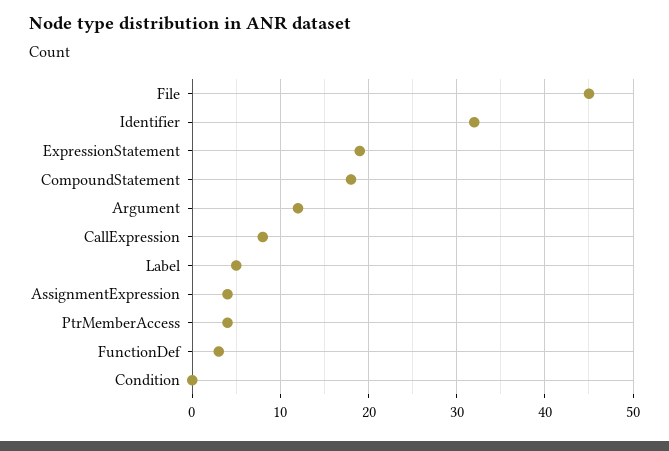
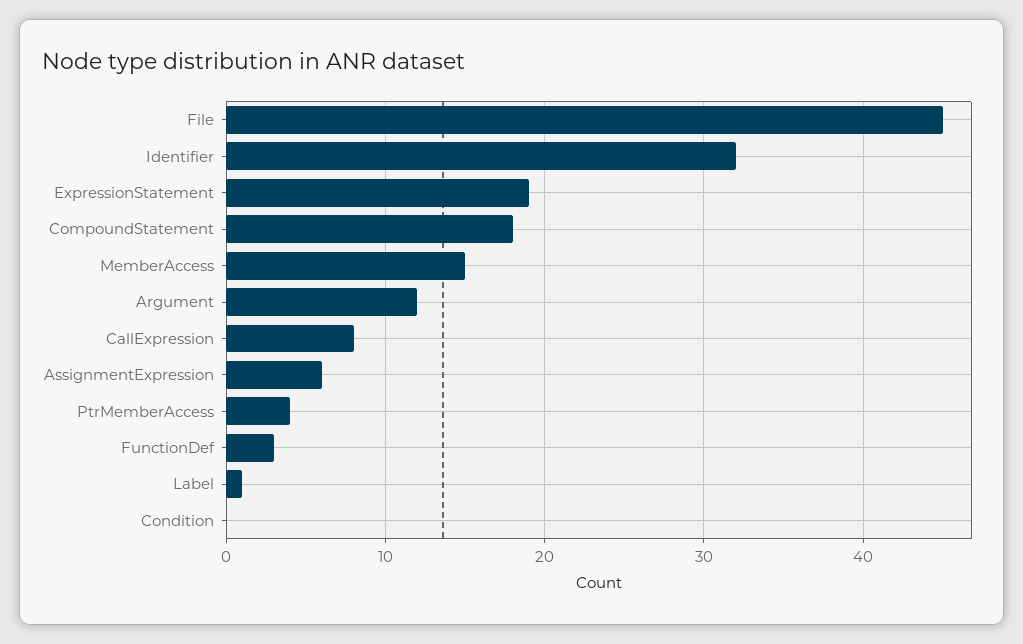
Label: 5 -> 1
AssignmentExpression: 4 -> 6
MemberAccess: none -> 15

